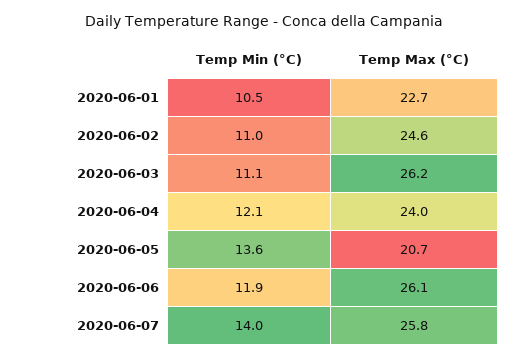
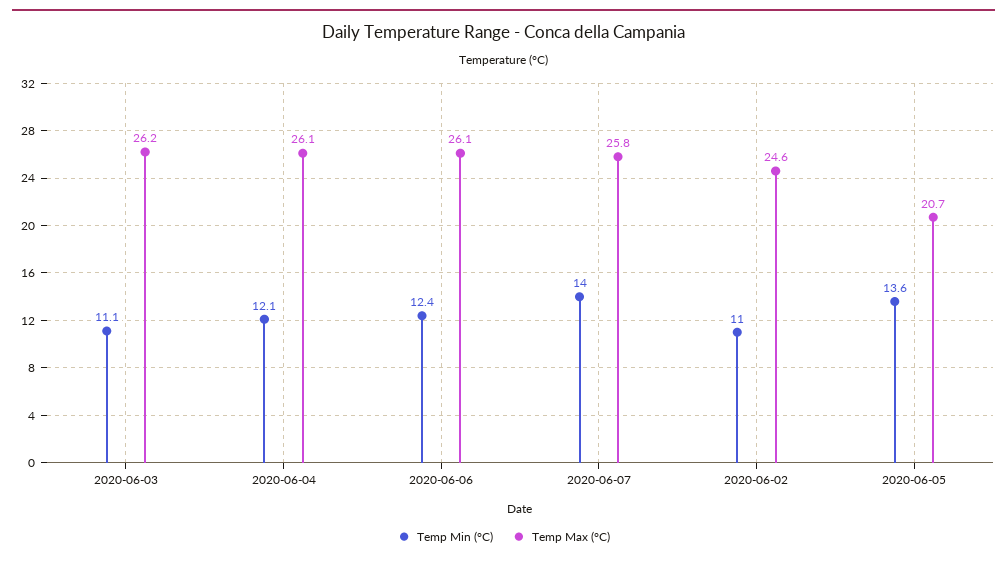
Temp Min (°C), 2020-06-01: 10.5 -> none
Temp Max (°C), 2020-06-01: 22.7 -> none
Temp Max (°C), 2020-06-04: 24 -> 26.1
Temp Min (°C), 2020-06-06: 11.9 -> 12.4

